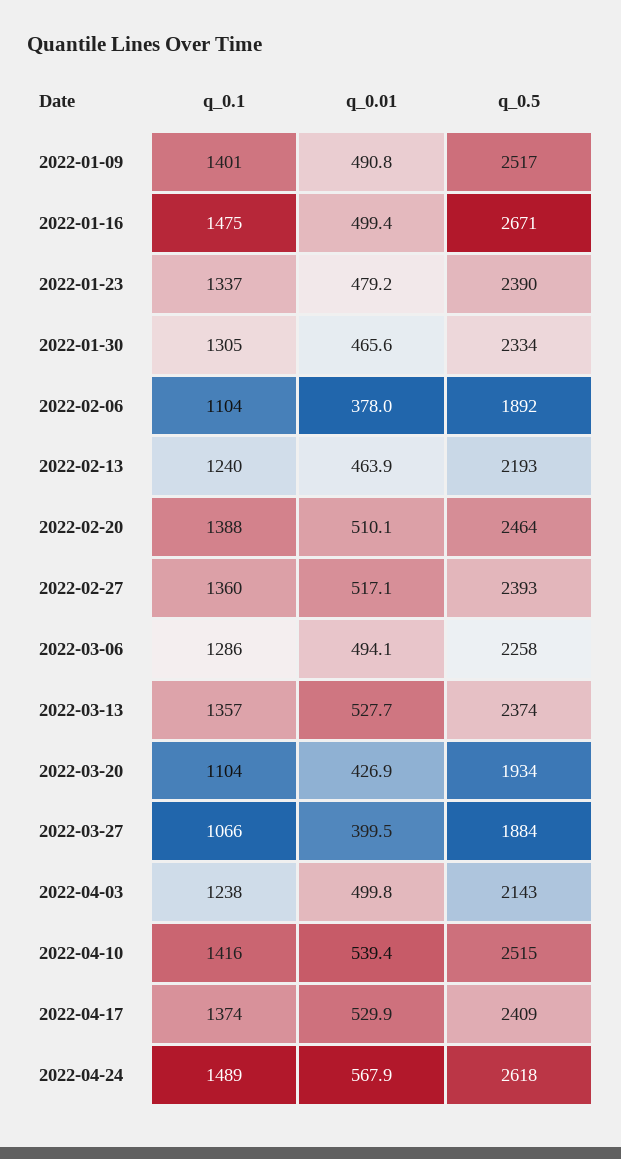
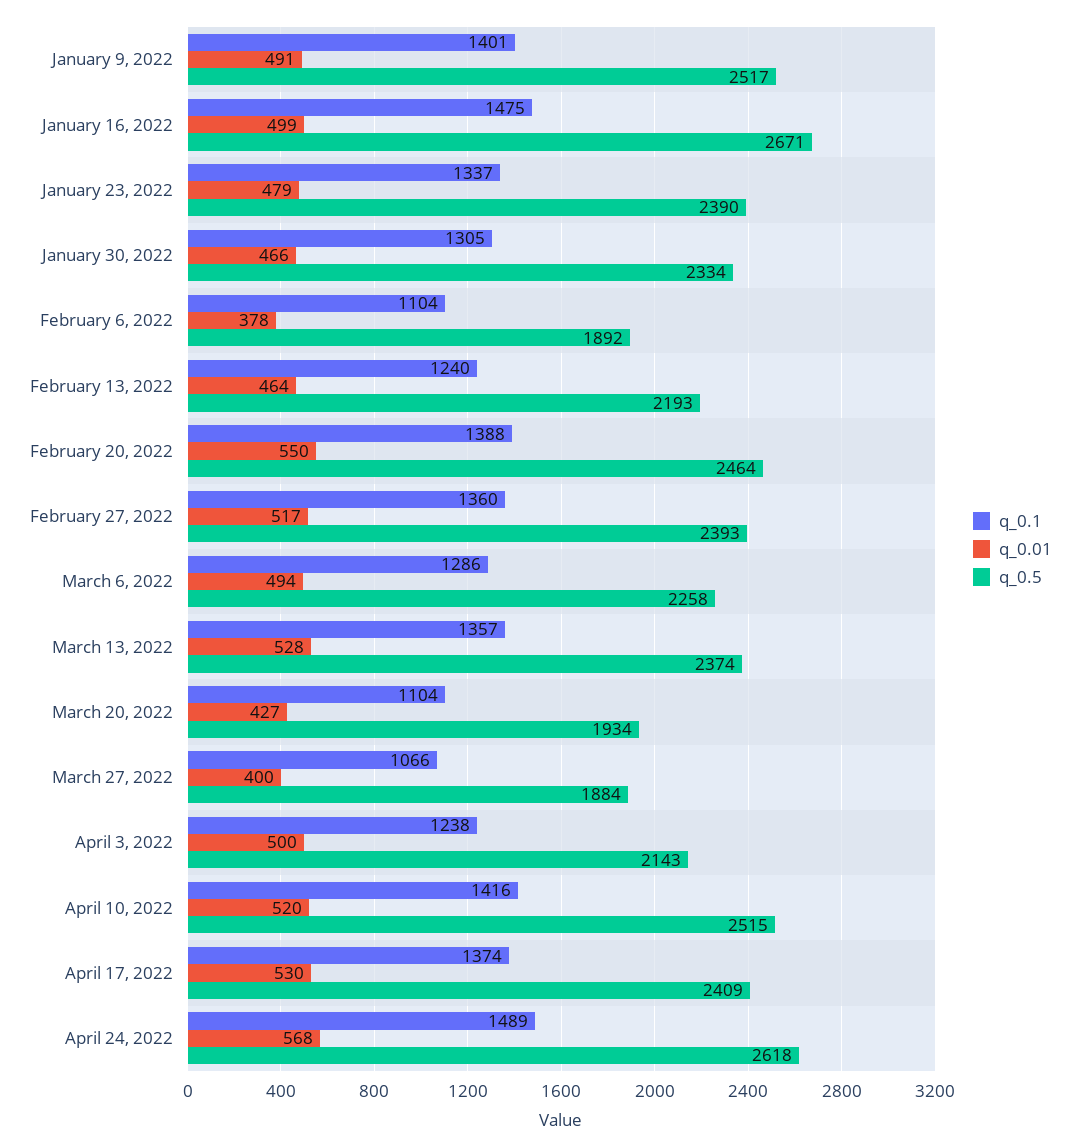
q_0.01, 2022-02-20: 510.1 -> 550
q_0.01, 2022-04-10: 539.4 -> 520

